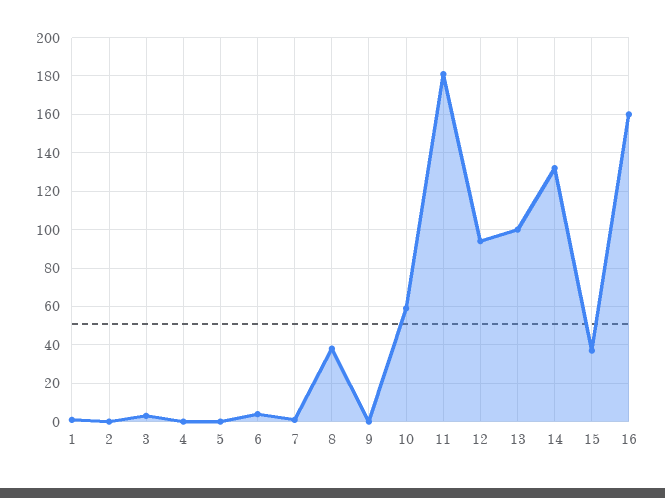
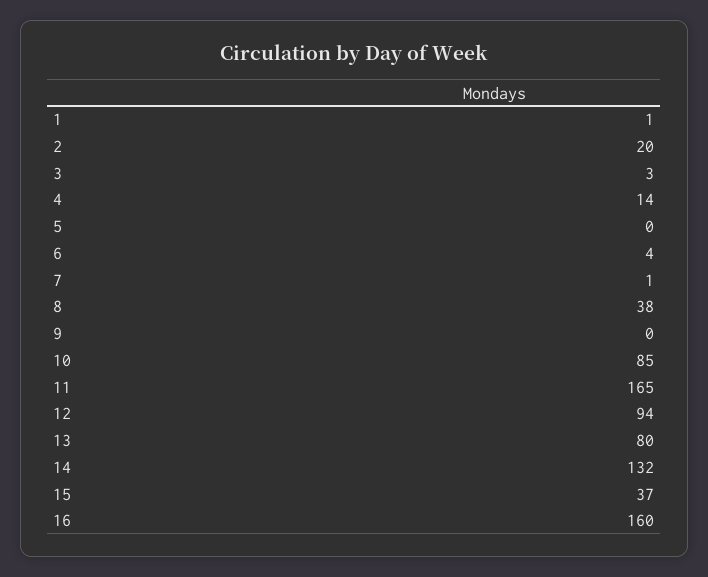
2: 0 -> 20
4: 0 -> 14
10: 60 -> 85
11: 180 -> 165
13: 100 -> 80

